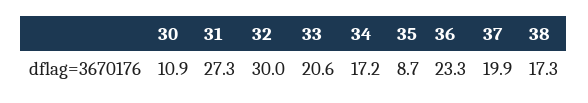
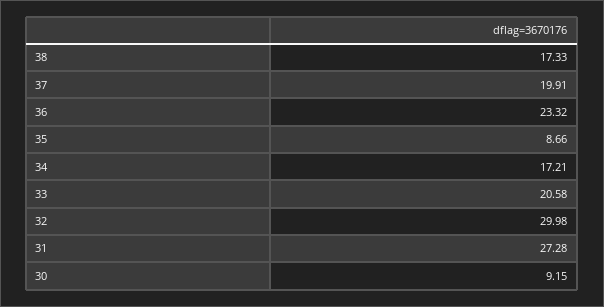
30: 10.9 -> 9.15

